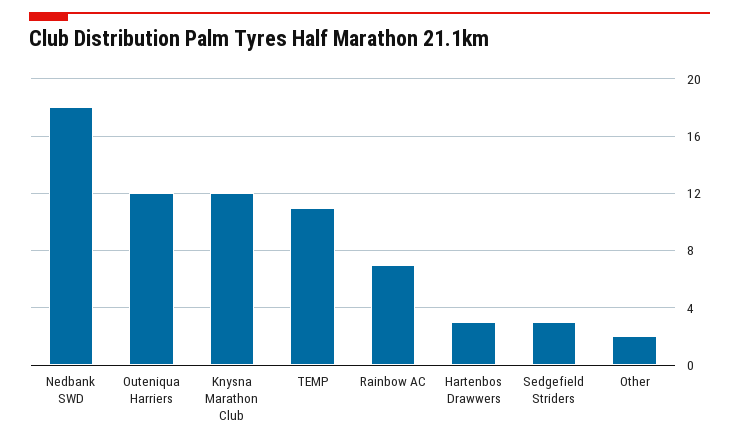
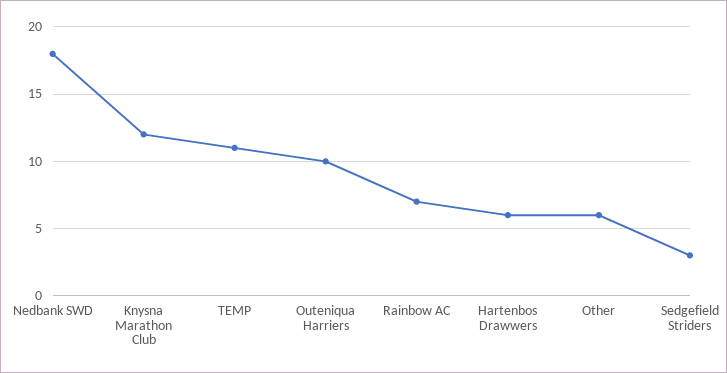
Outeniqua Harriers: 12 -> 10
Hartenbos Drawwers: 3 -> 6
Other: 2 -> 6

